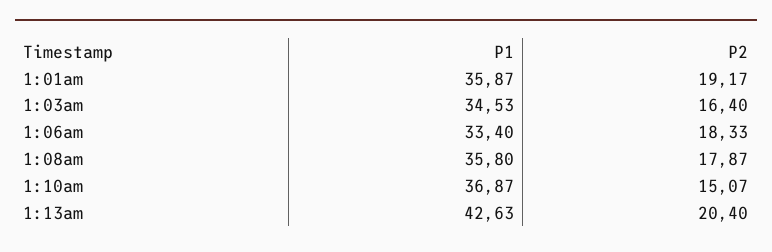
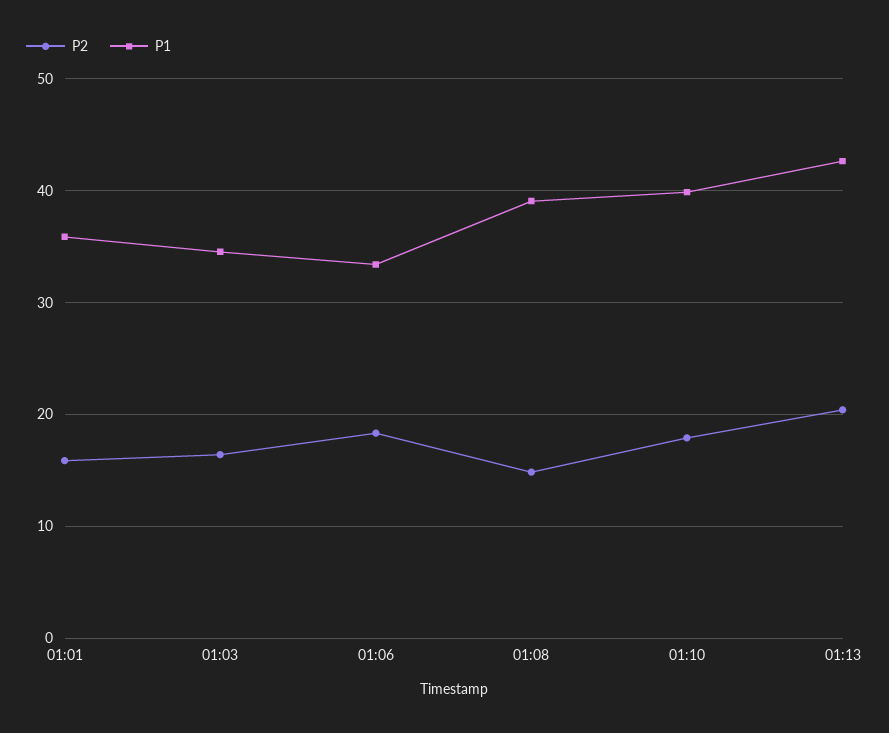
P2, 1:01am: 19.17 -> 16
P1, 1:08am: 35.8 -> 39
P2, 1:08am: 17.87 -> 15
P1, 1:10am: 36.87 -> 40
P2, 1:10am: 15.07 -> 18

